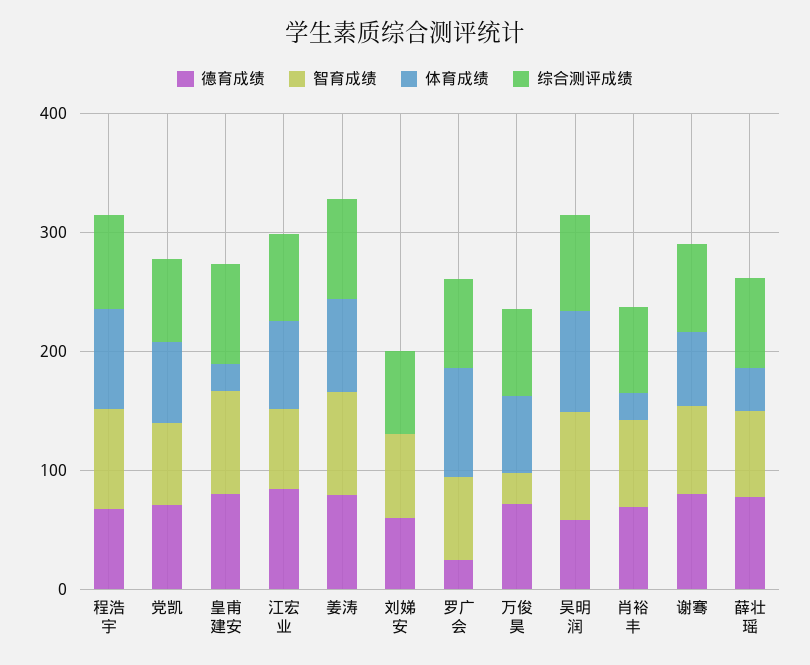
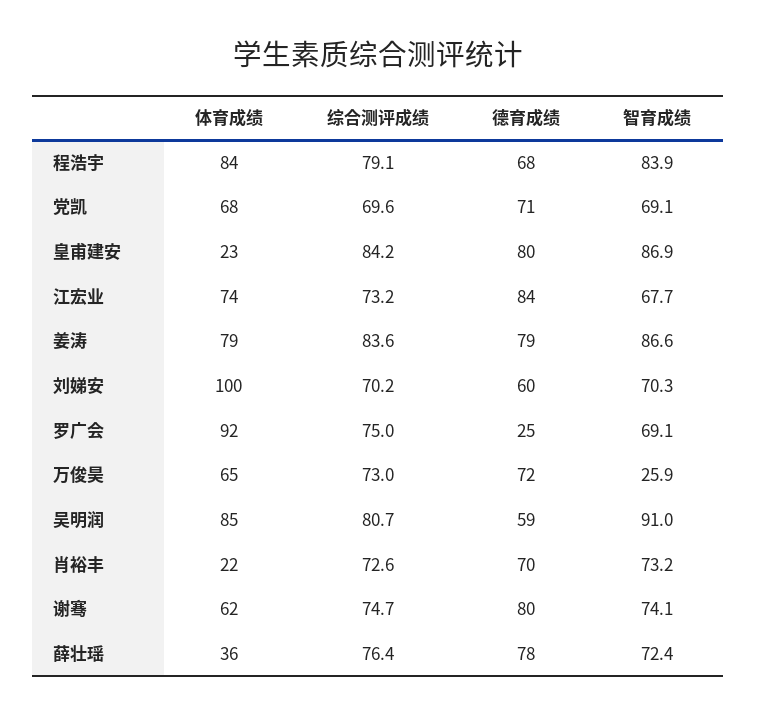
体育成绩, 刘娣安: 0 -> 100

